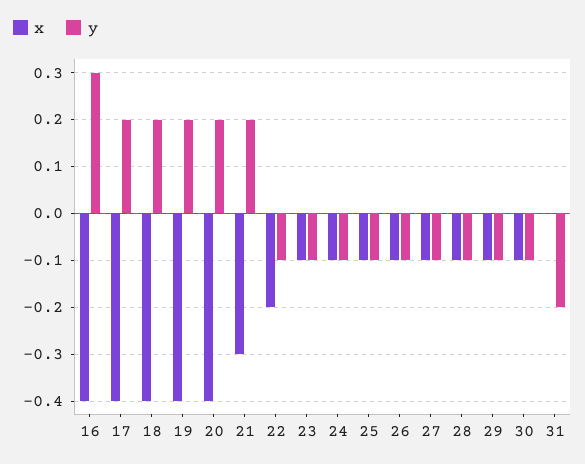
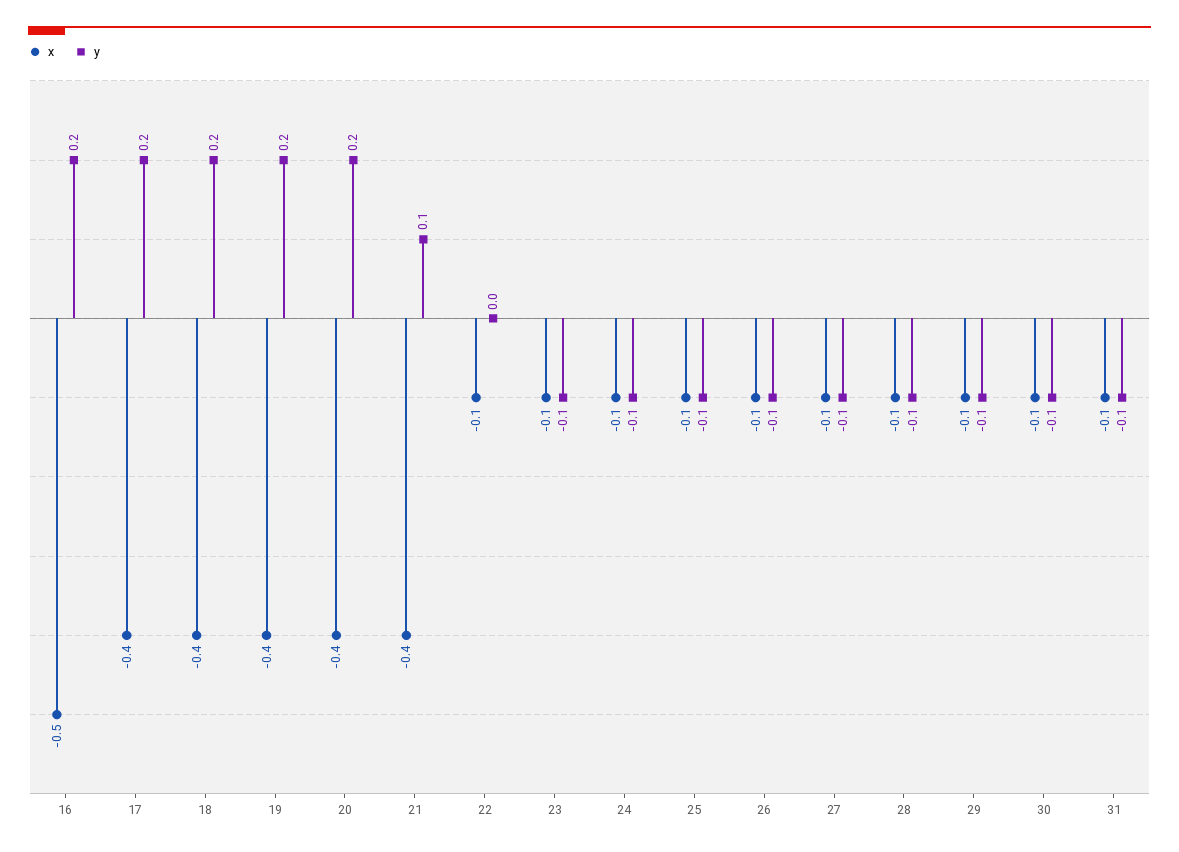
x, 16: -0.4 -> -0.5
y, 16: 0.3 -> 0.2
x, 21: -0.3 -> -0.4
y, 21: 0.2 -> 0.1
x, 22: -0.2 -> -0.1
y, 22: -0.1 -> 0
x, 31: 0 -> -0.1
y, 31: -0.2 -> -0.1

